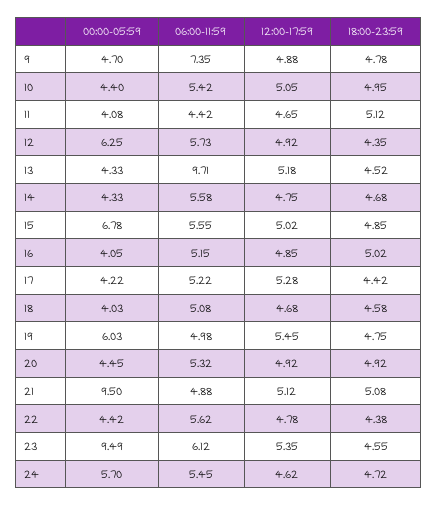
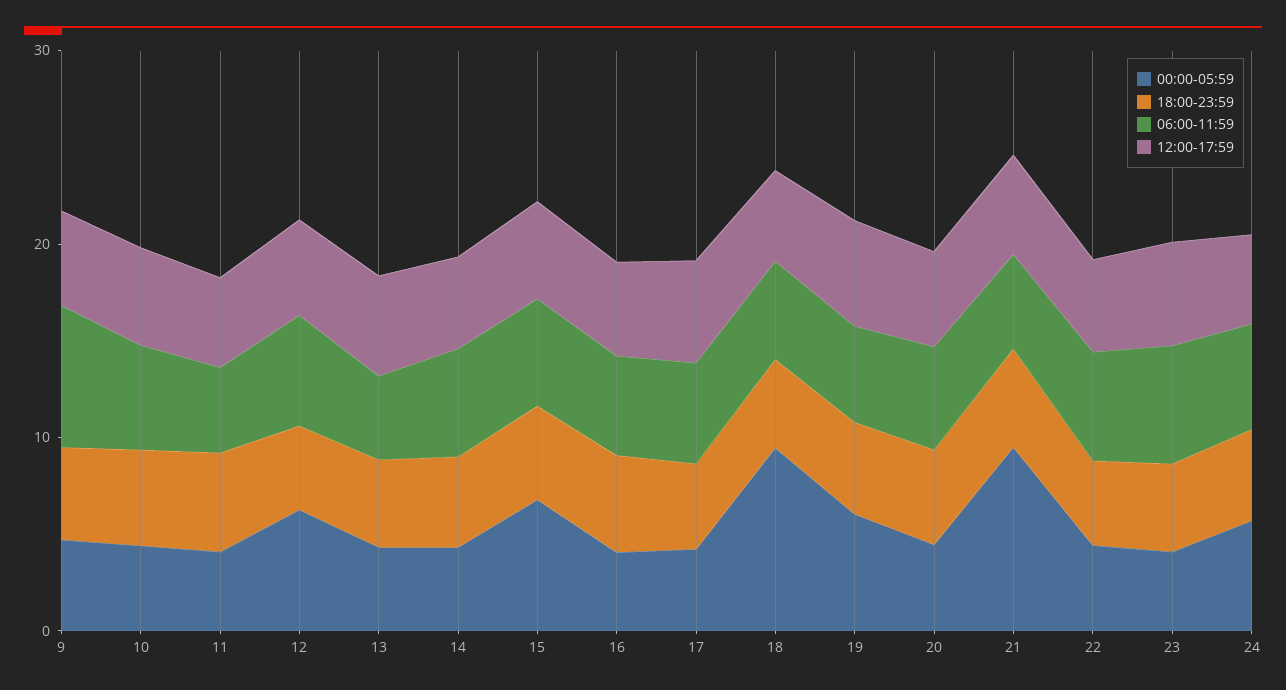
06:00-11:59, 13: 9.71 -> 4
00:00-05:59, 18: 4.03 -> 10
00:00-05:59, 23: 9.49 -> 4

